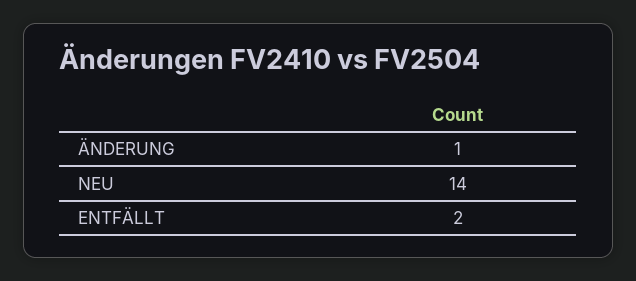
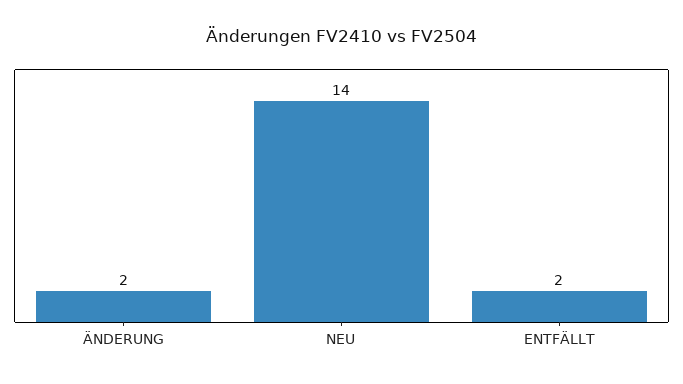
ÄNDERUNG: 1 -> 2

